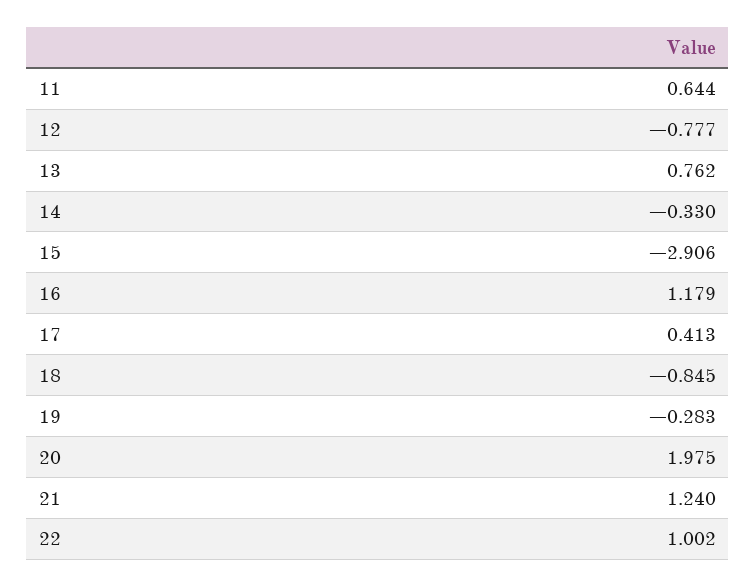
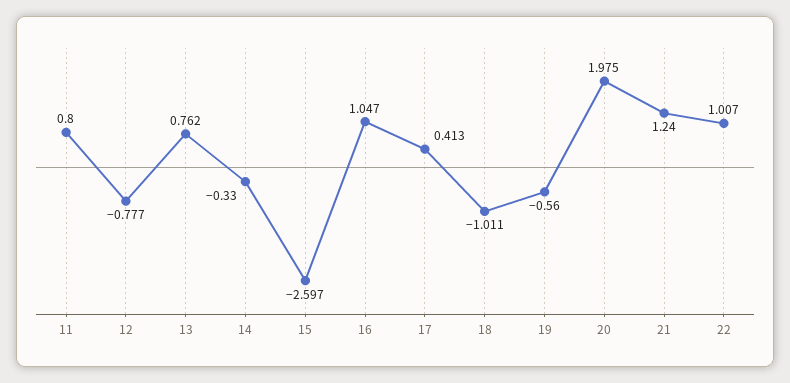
11: 0.644 -> 0.8
15: -2.906 -> -2.597
16: 1.179 -> 1.047
18: -0.845 -> -1.011
19: -0.283 -> -0.56
22: 1.002 -> 1.007

